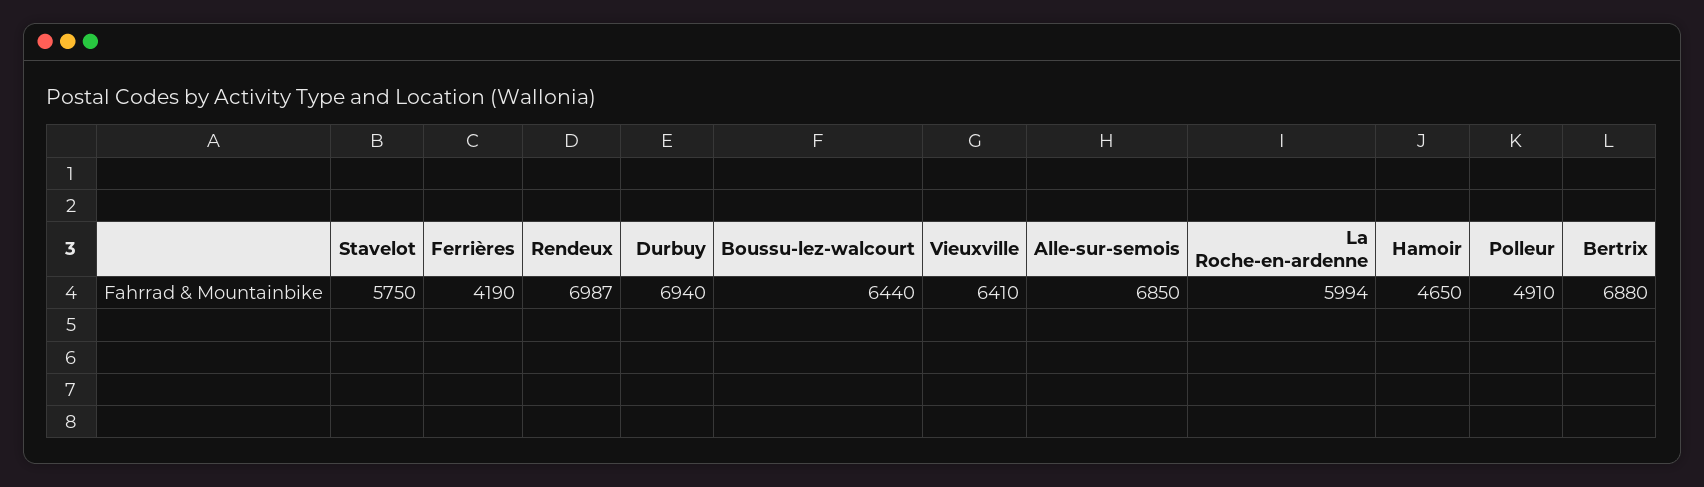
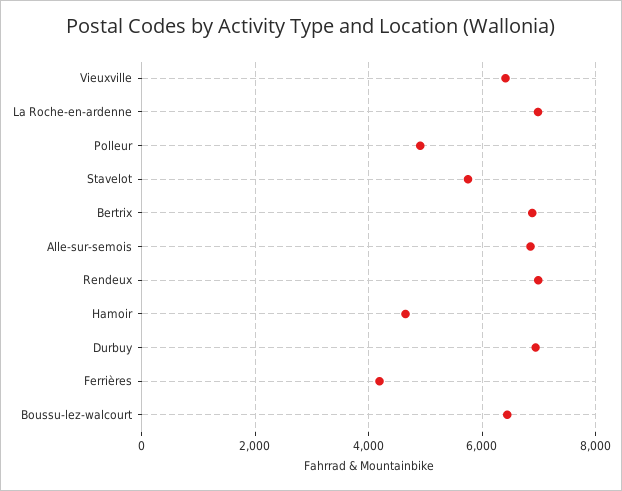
La Roche-en-ardenne: 5994 -> 7000

